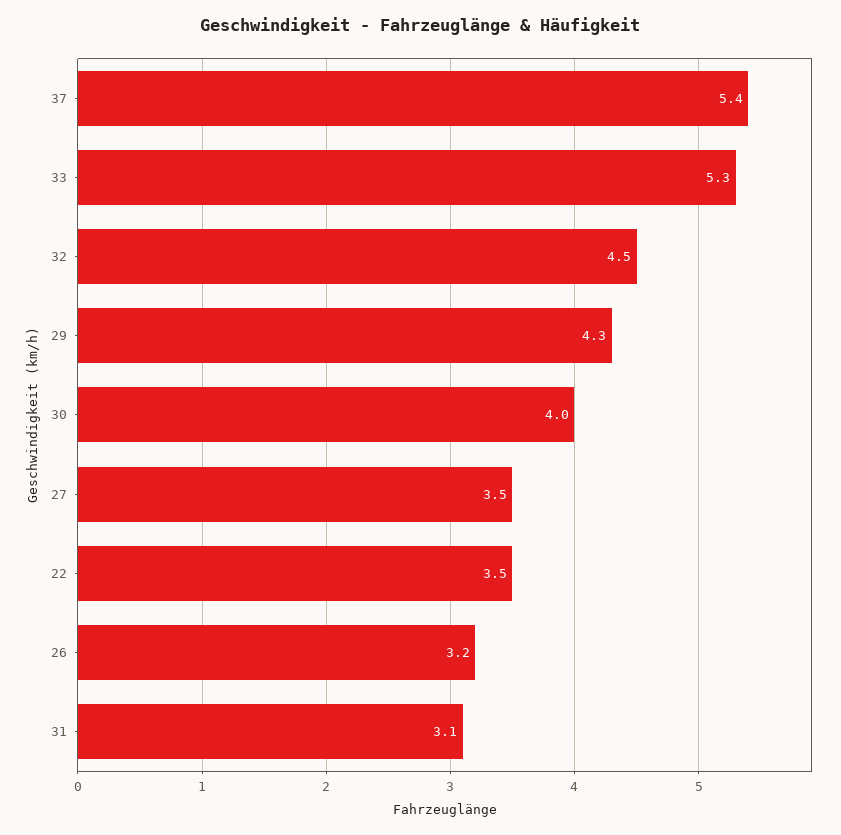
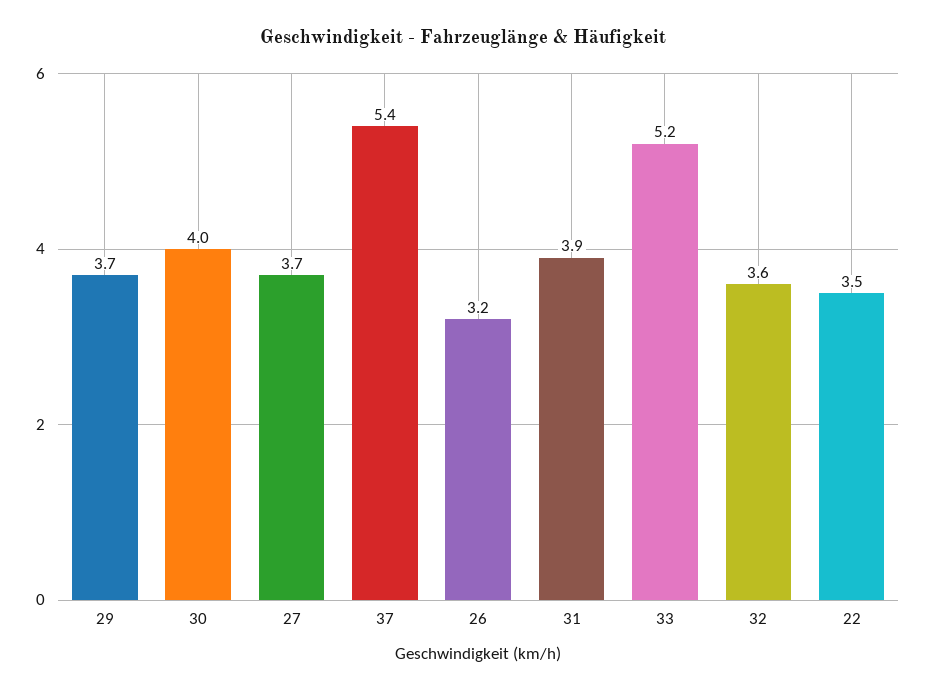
33: 5.3 -> 5.2
32: 4.5 -> 3.6
29: 4.3 -> 3.7
27: 3.5 -> 3.7
31: 3.1 -> 3.9

